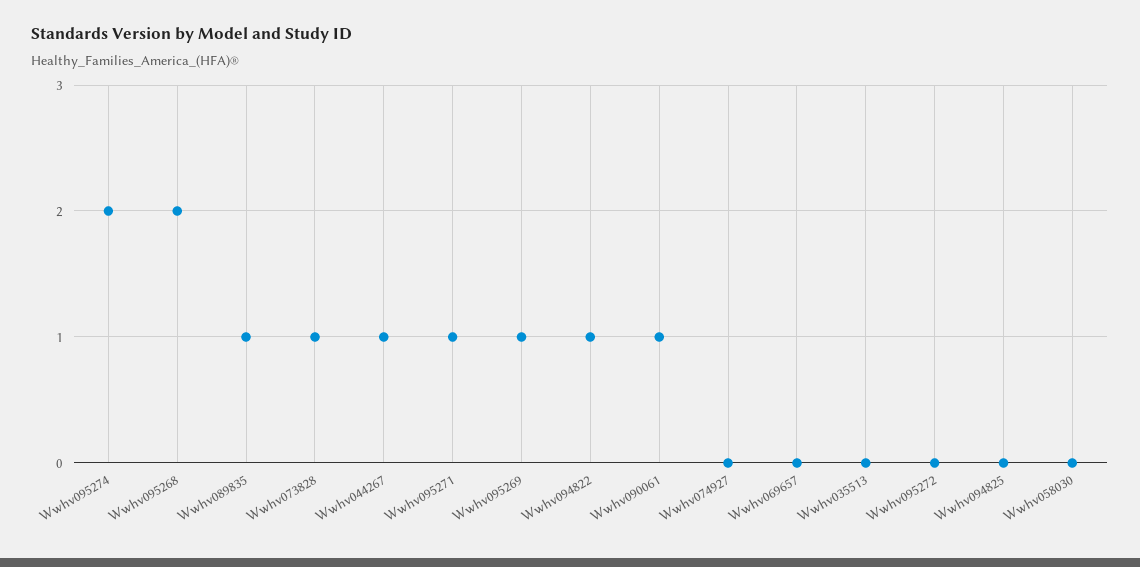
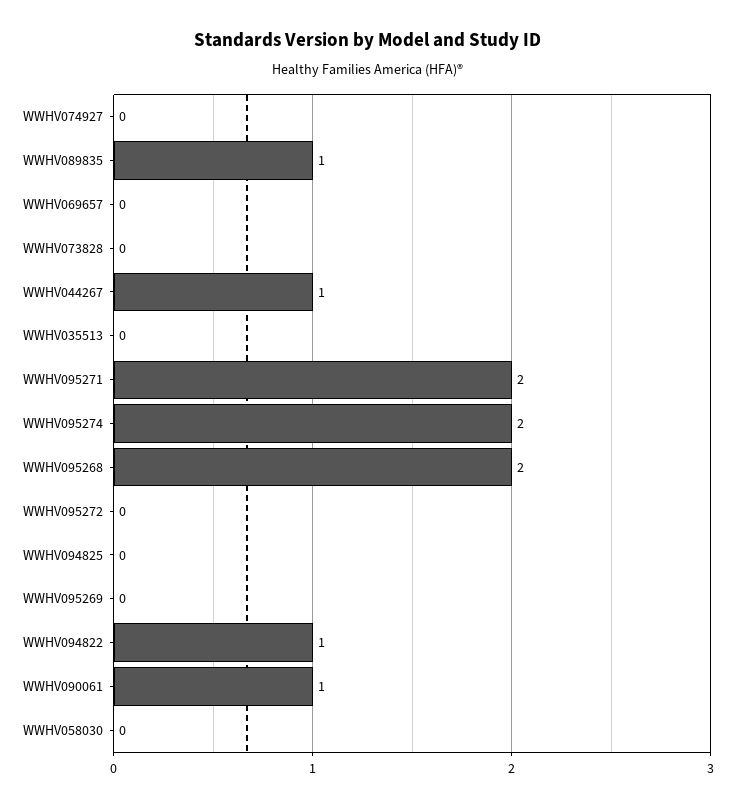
Wwhv073828: 1 -> 0
Wwhv095271: 1 -> 2
Wwhv095269: 1 -> 0

